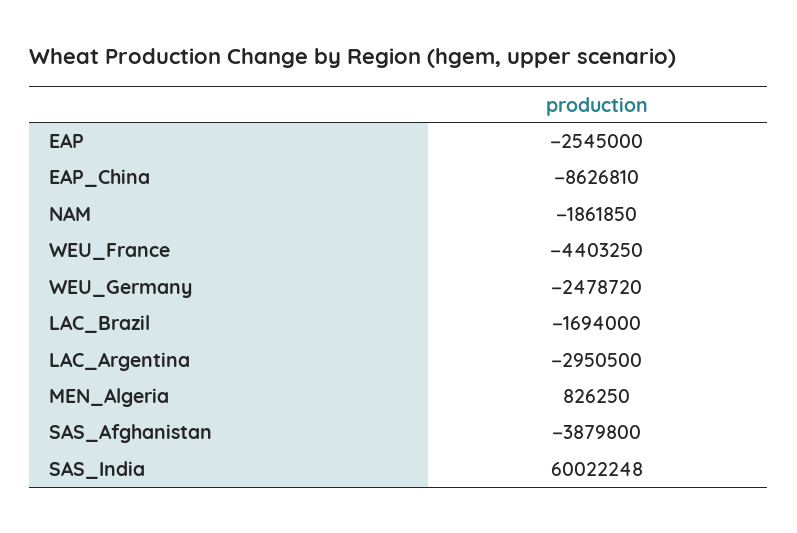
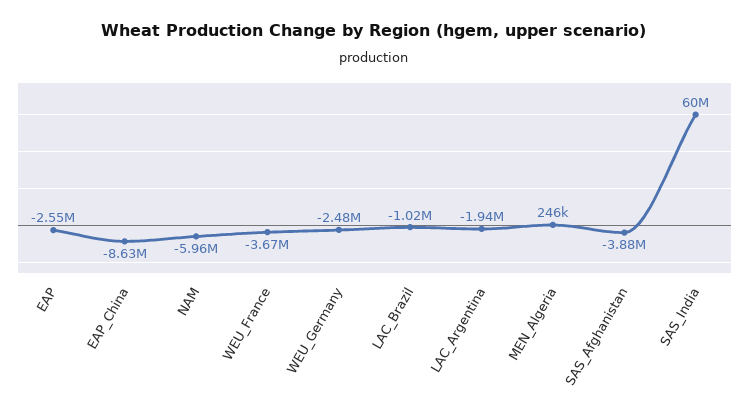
NAM: -1861850 -> -5960000
WEU_France: -4403250 -> -3670000
LAC_Brazil: -1694000 -> -1020000
LAC_Argentina: -2950500 -> -1940000
MEN_Algeria: 826250 -> 246000

